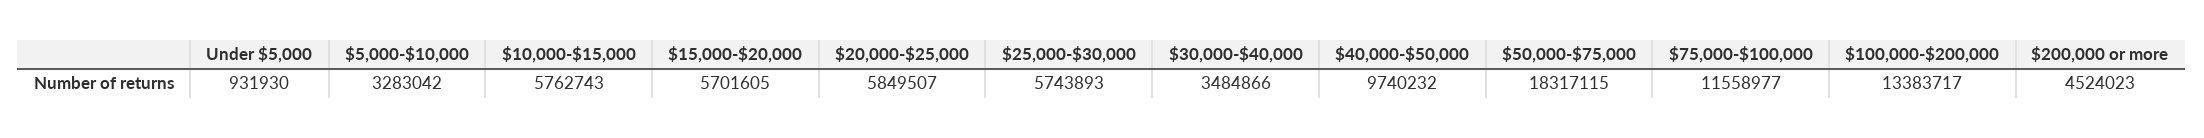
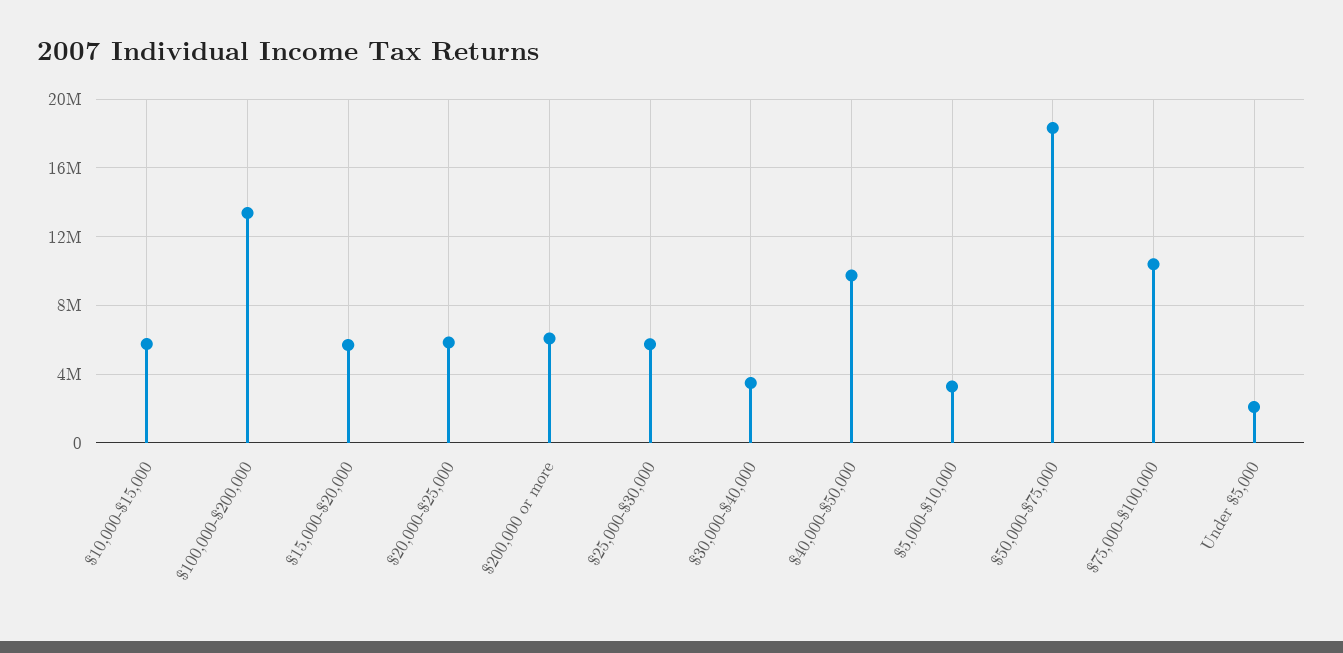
Under $5,000: 931930 -> 2000000
$75,000-$100,000: 11558977 -> 10500000
$200,000 or more: 4524023 -> 6000000

